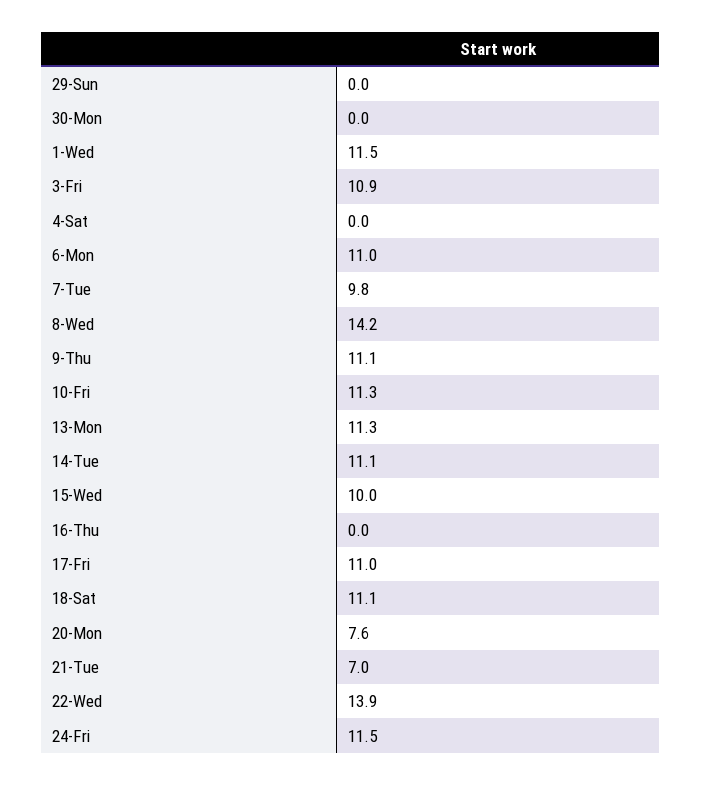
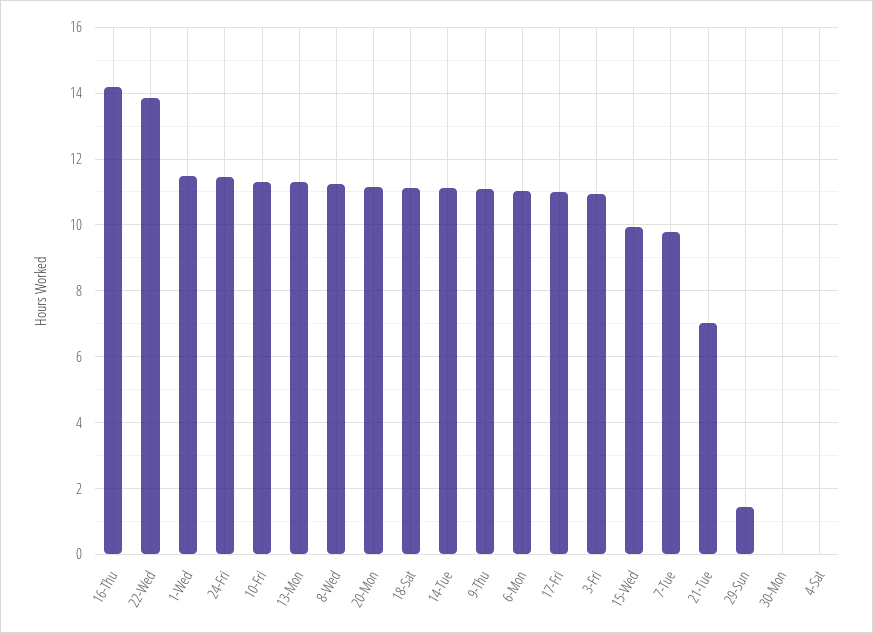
29-Sun: 0 -> 1.4
8-Wed: 14.2 -> 11.2
16-Thu: 0 -> 14.2
20-Mon: 7.6 -> 11.2

